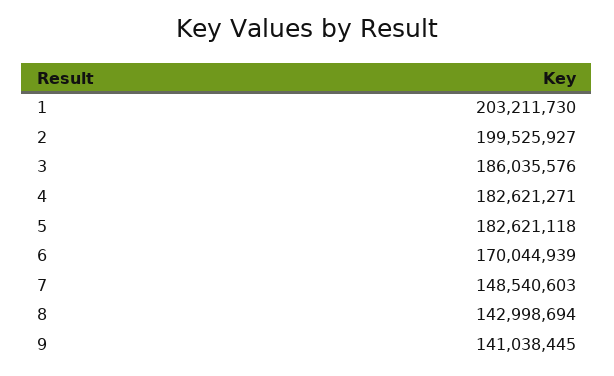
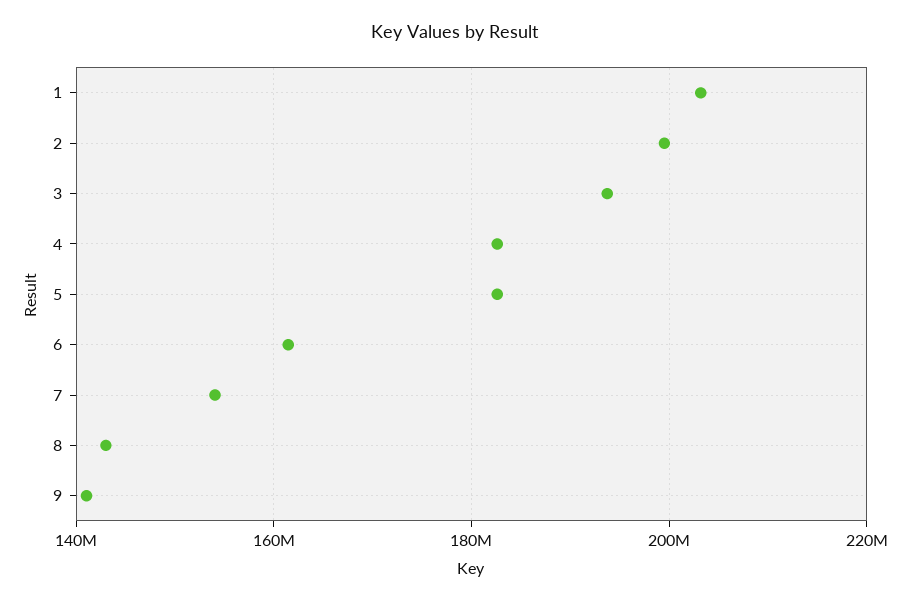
3: 186035576 -> 194000000
6: 170044939 -> 162000000
7: 148540603 -> 154000000

